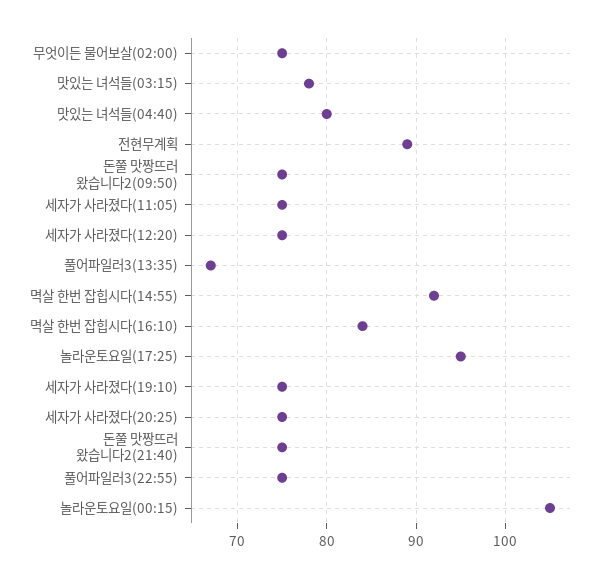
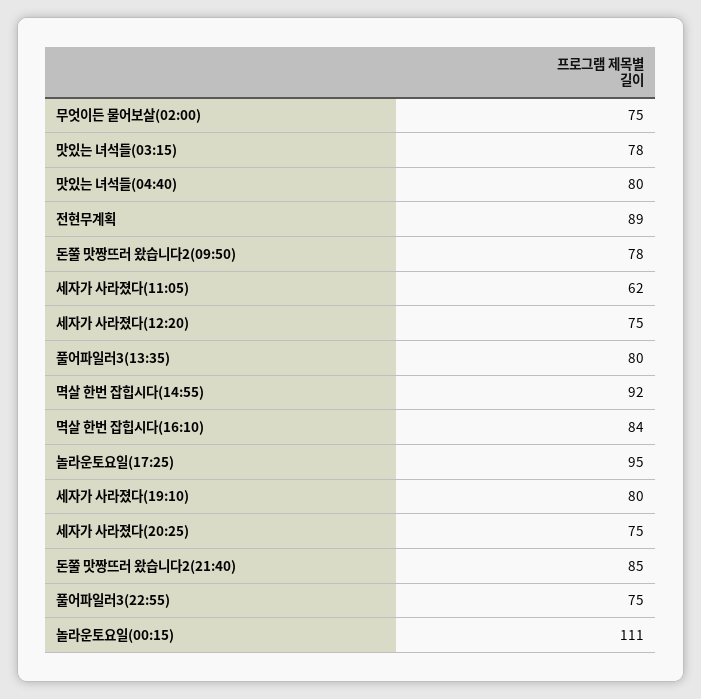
돈쭐 맛짱뜨러 왔습니다2(09:50): 75 -> 78
세자가 사라졌다(11:05): 75 -> 62
풀어파일러3(13:35): 67 -> 80
세자가 사라졌다(19:10): 75 -> 80
돈쭐 맛짱뜨러 왔습니다2(21:40): 75 -> 85
놀라운토요일(00:15): 105 -> 111

